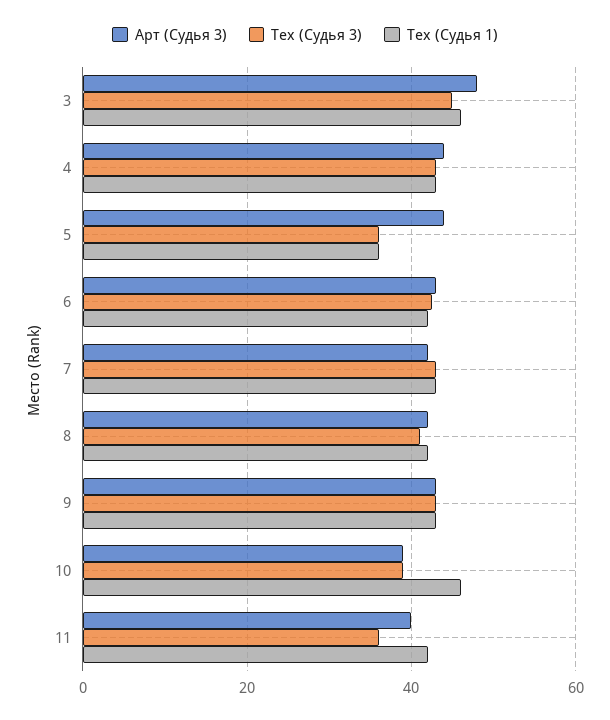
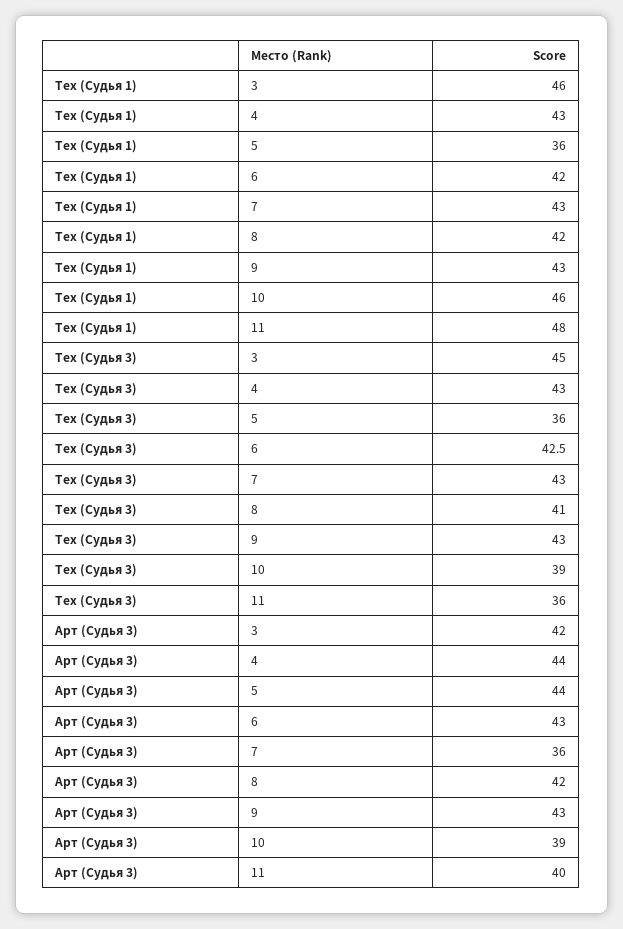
Арт (Судья 3), 3: 48 -> 42
Арт (Судья 3), 7: 42 -> 36
Тех (Судья 1), 11: 42 -> 48

